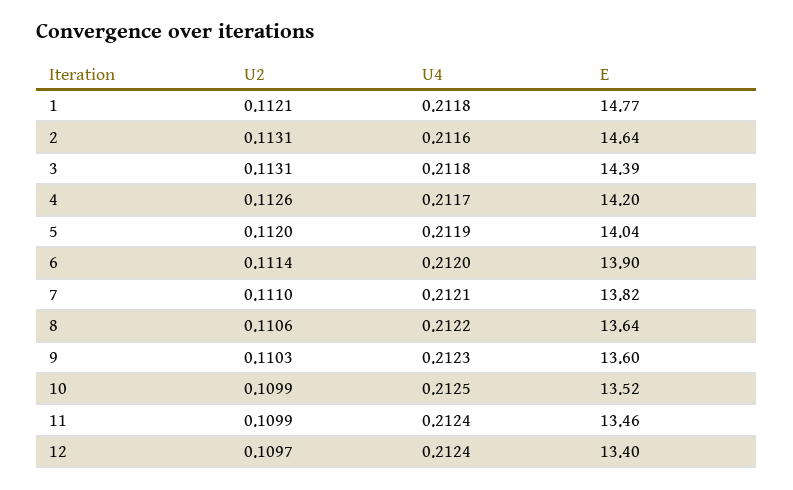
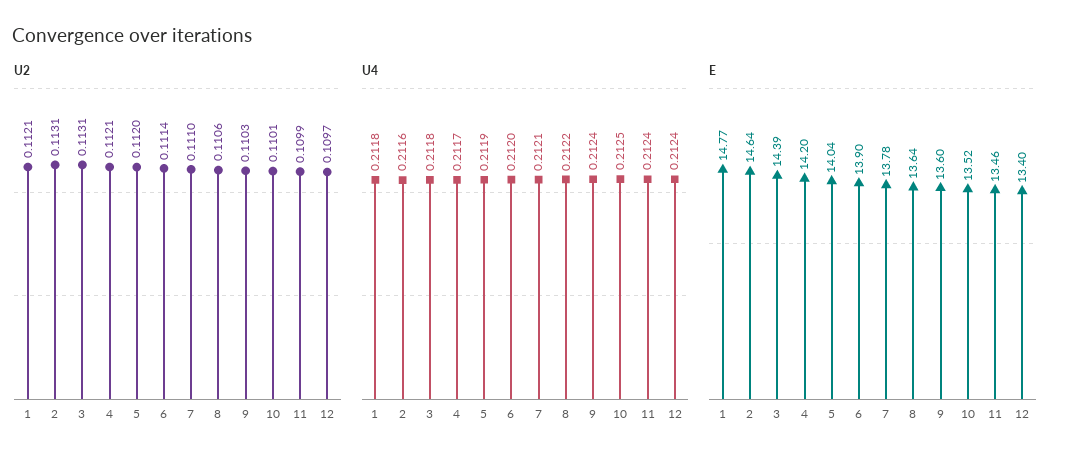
U2, 4: 0.1126 -> 0.1121
E, 7: 13.82 -> 13.78
U4, 9: 0.2123 -> 0.2124
U2, 10: 0.1099 -> 0.1101

